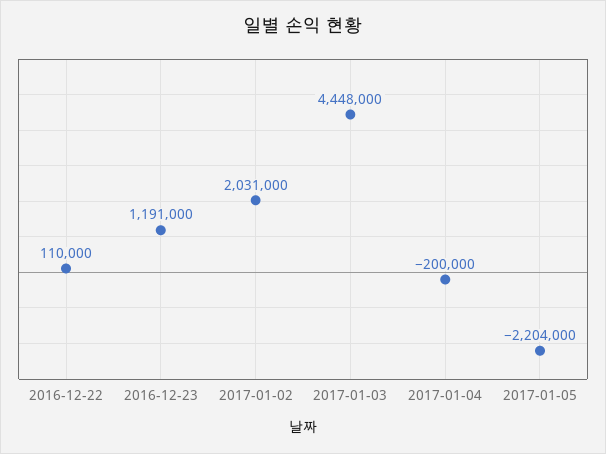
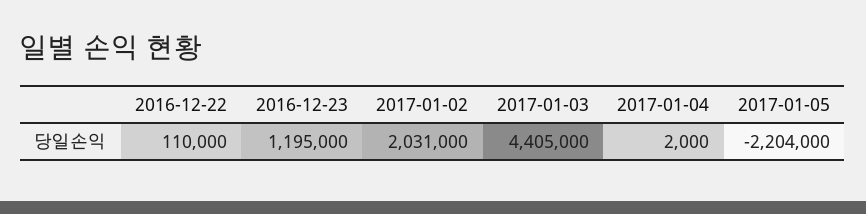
2016-12-23: 1191000 -> 1195000
2017-01-03: 4448000 -> 4405000
2017-01-04: -200000 -> 2000

